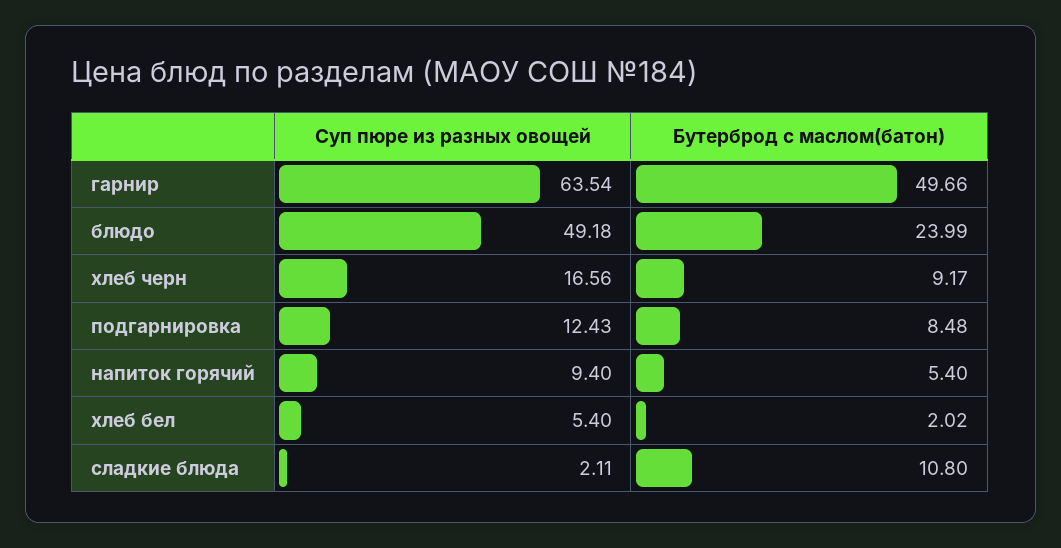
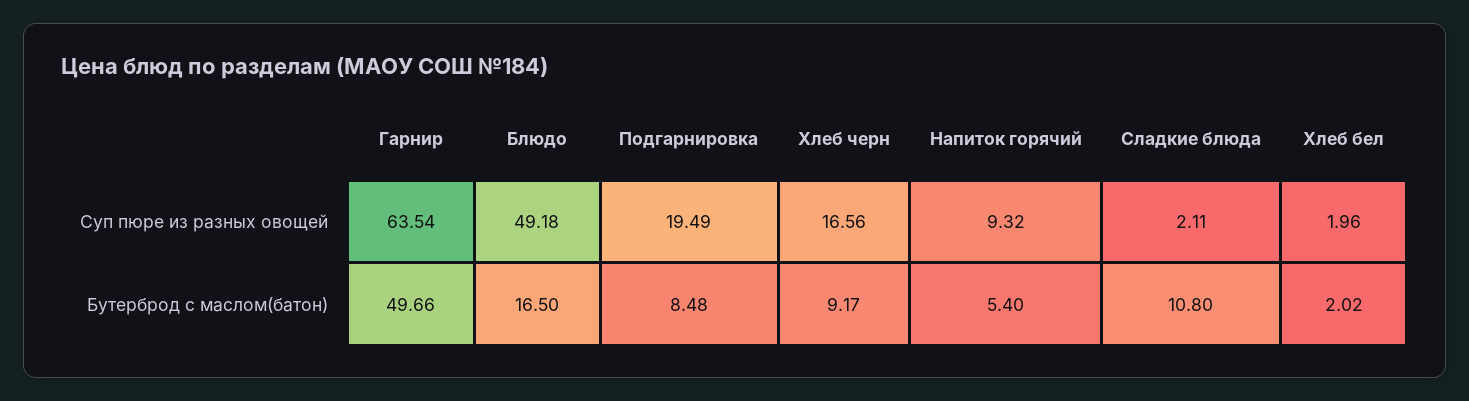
Бутерброд с маслом(батон), блюдо: 23.99 -> 16.5
Суп пюре из разных овощей, подгарнировка: 12.43 -> 19.49
Суп пюре из разных овощей, напиток горячий: 9.4 -> 9.32
Суп пюре из разных овощей, хлеб бел: 5.4 -> 1.96

